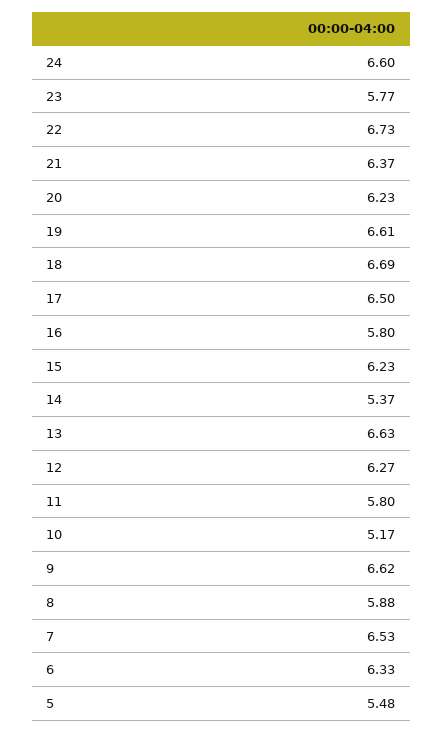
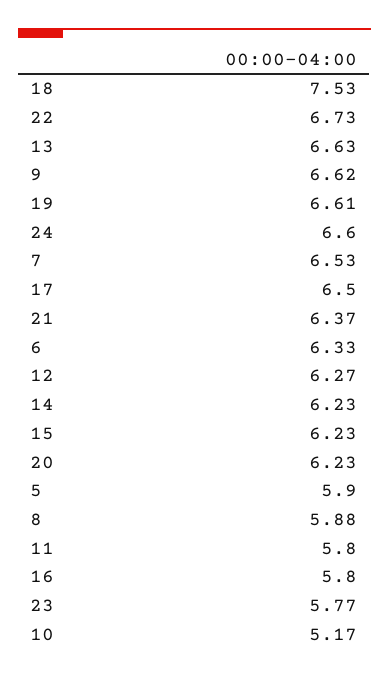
18: 6.69 -> 7.53
14: 5.37 -> 6.23
5: 5.48 -> 5.9

